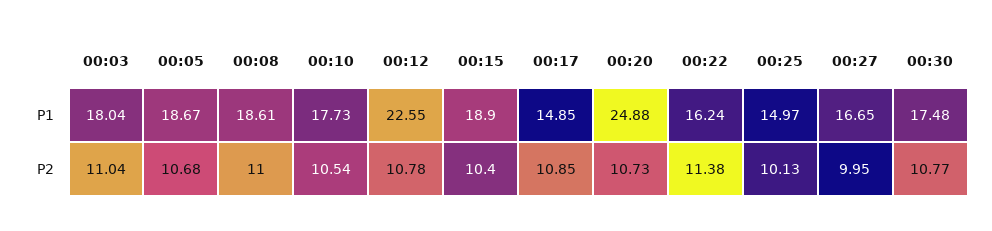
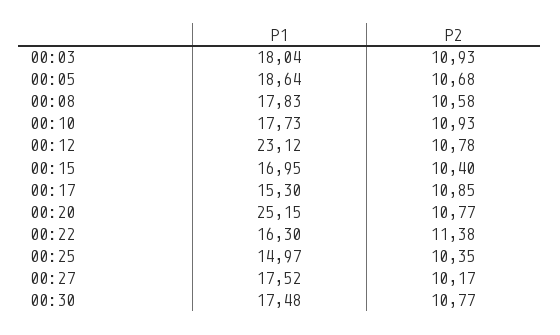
00:05, P1: 18.67 -> 18.64
00:08, P1: 18.61 -> 17.83
00:12, P1: 22.55 -> 23.12
00:15, P1: 18.9 -> 16.95
00:17, P1: 14.85 -> 15.3
00:20, P1: 24.88 -> 25.15
00:22, P1: 16.24 -> 16.3
00:27, P1: 16.65 -> 17.52
00:03, P2: 11.04 -> 10.93
00:08, P2: 11 -> 10.58
00:10, P2: 10.54 -> 10.93
00:20, P2: 10.73 -> 10.77
00:25, P2: 10.13 -> 10.35
00:27, P2: 9.95 -> 10.17

